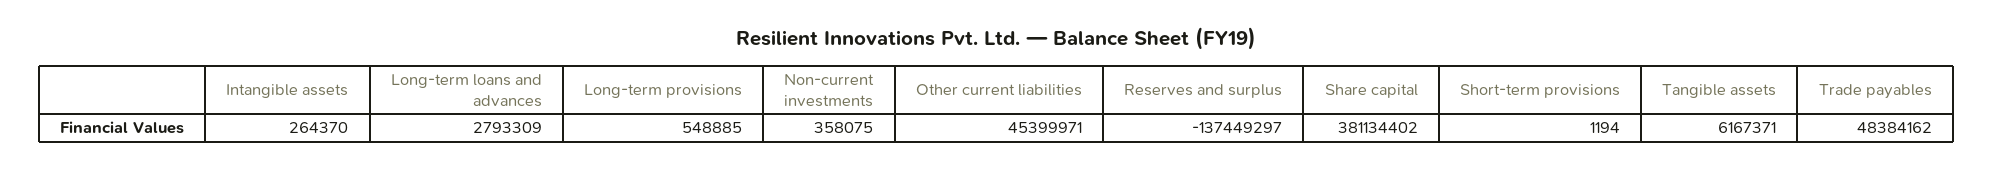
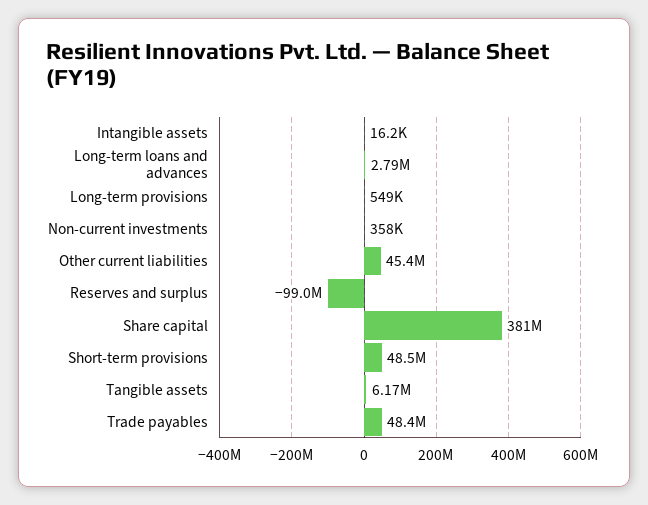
Intangible assets: 264370 -> 16200
Reserves and surplus: -137449297 -> -99000000
Short-term provisions: 1194 -> 48500000

